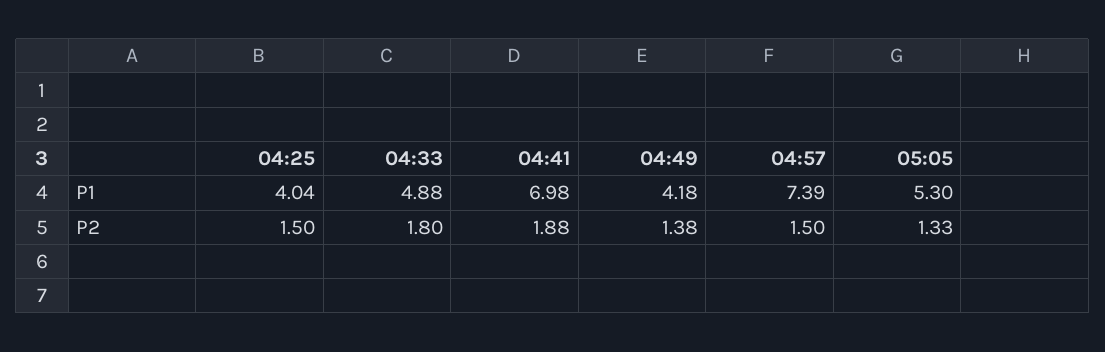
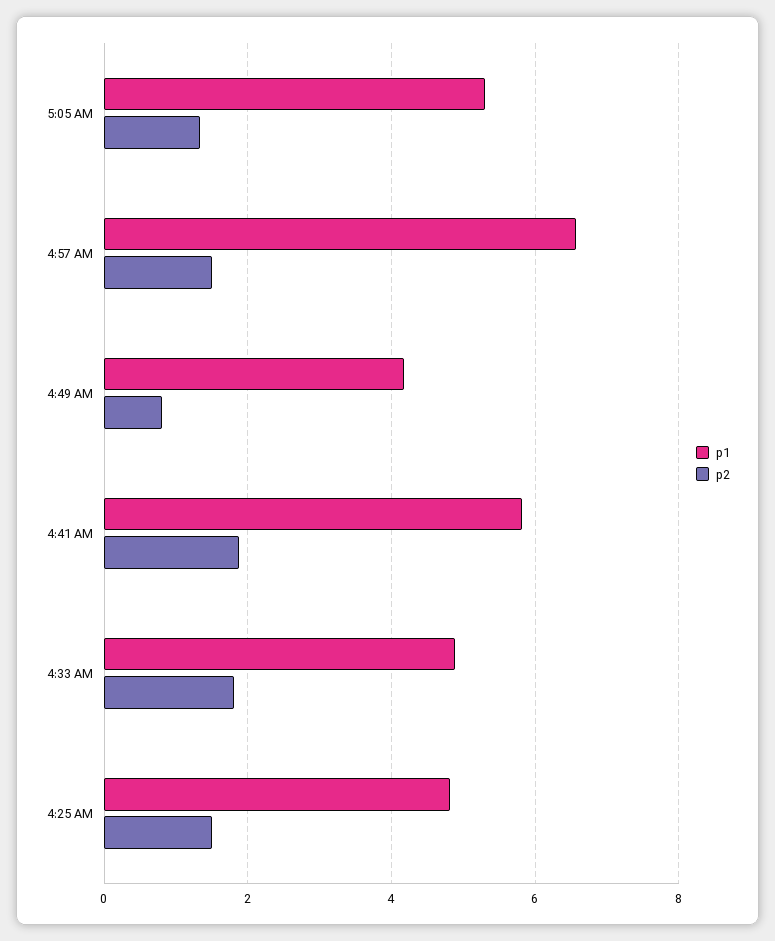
P1, 04:25: 4.04 -> 4.8
P1, 04:41: 6.98 -> 5.8
P1, 04:57: 7.39 -> 6.6
P2, 04:49: 1.38 -> 0.8

